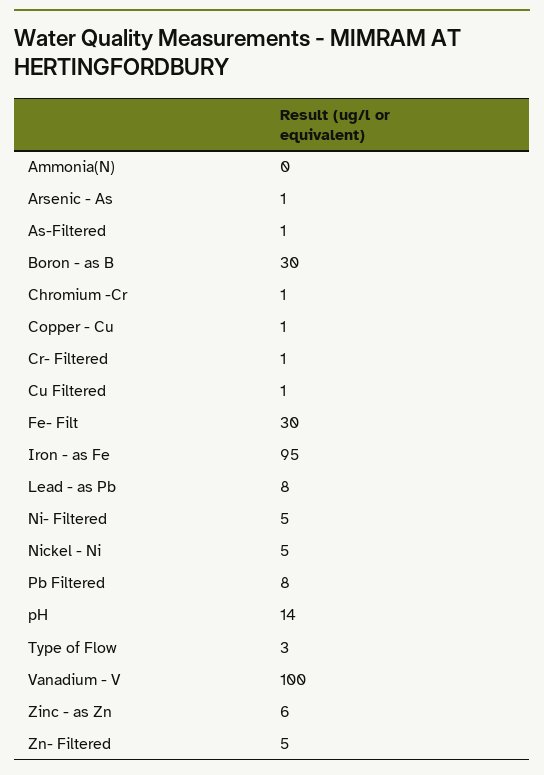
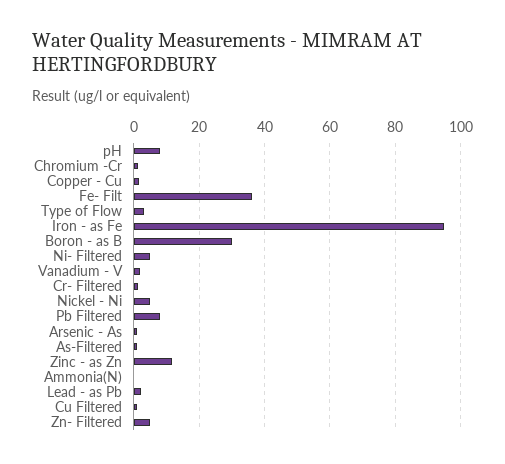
Fe- Filt: 30 -> 36
Lead - as Pb: 8 -> 2
pH: 14 -> 8
Vanadium - V: 100 -> 2
Zinc - as Zn: 6 -> 12

